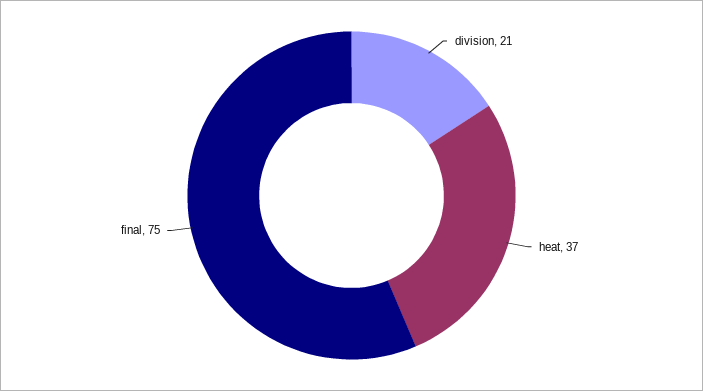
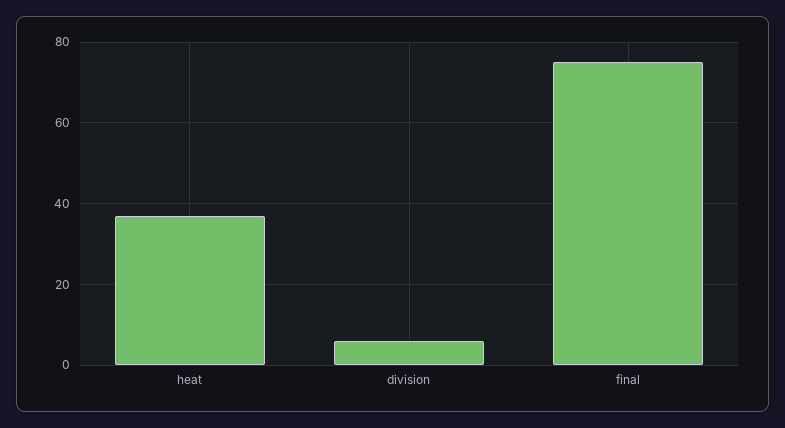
division: 21 -> 5

